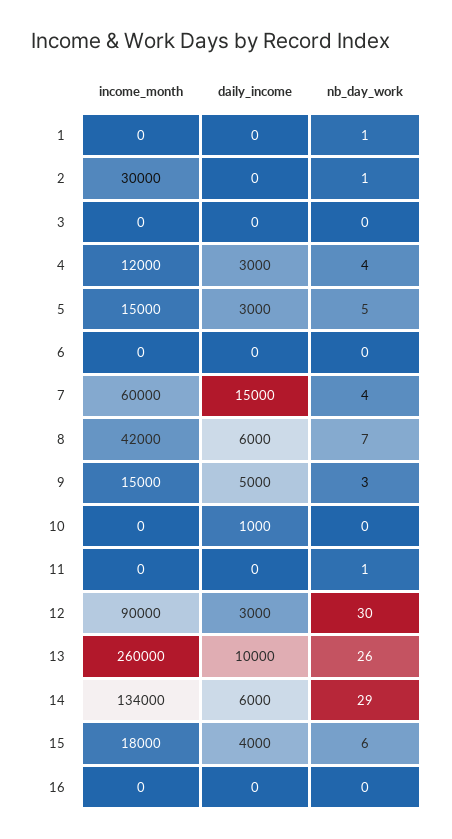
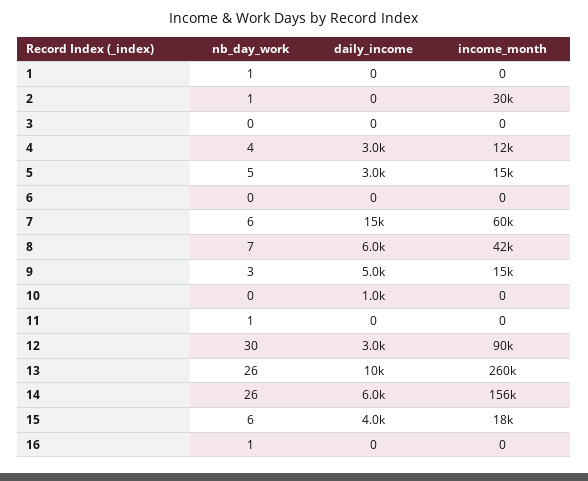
nb_day_work, 7: 4 -> 6
income_month, 14: 134000 -> 156000
nb_day_work, 14: 29 -> 26
nb_day_work, 16: 0 -> 1

